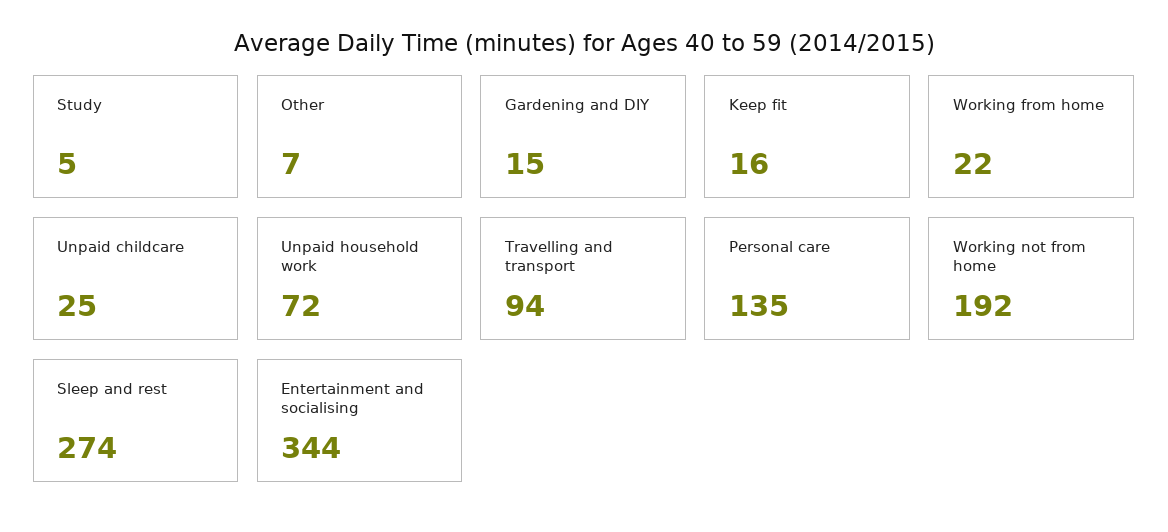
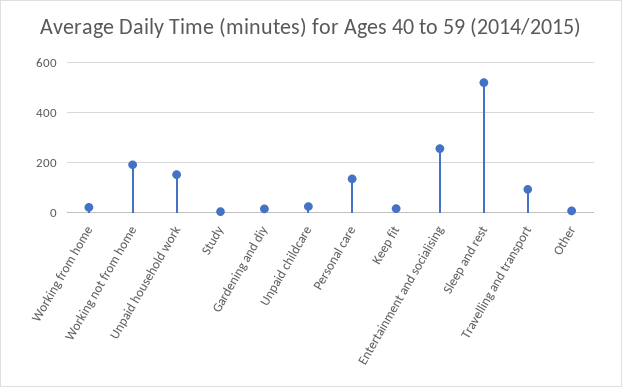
Unpaid household work: 72 -> 150
Sleep and rest: 274 -> 525
Entertainment and socialising: 344 -> 250

